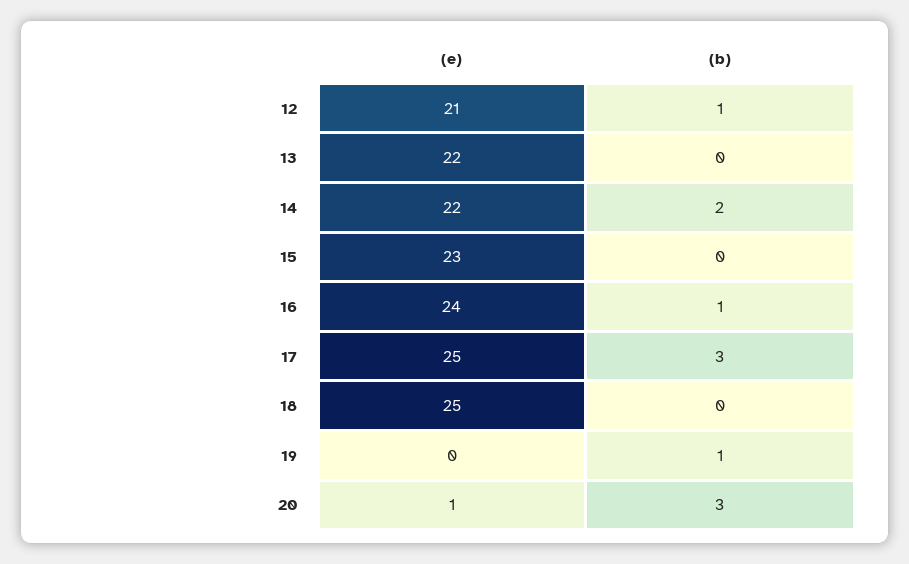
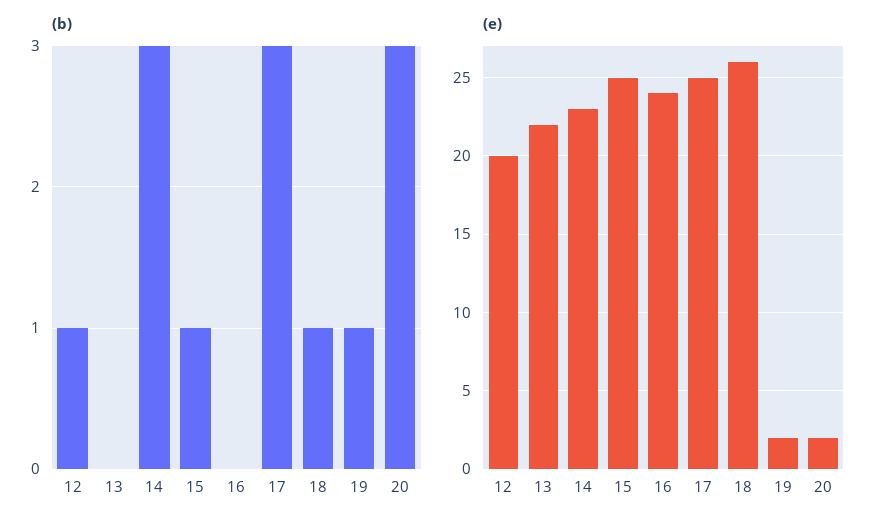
(e), 12: 21 -> 20
(e), 14: 22 -> 23
(b), 14: 2 -> 3
(e), 15: 23 -> 25
(b), 15: 0 -> 1
(b), 16: 1 -> 0
(e), 18: 25 -> 26
(b), 18: 0 -> 1
(e), 19: 0 -> 2
(e), 20: 1 -> 2

